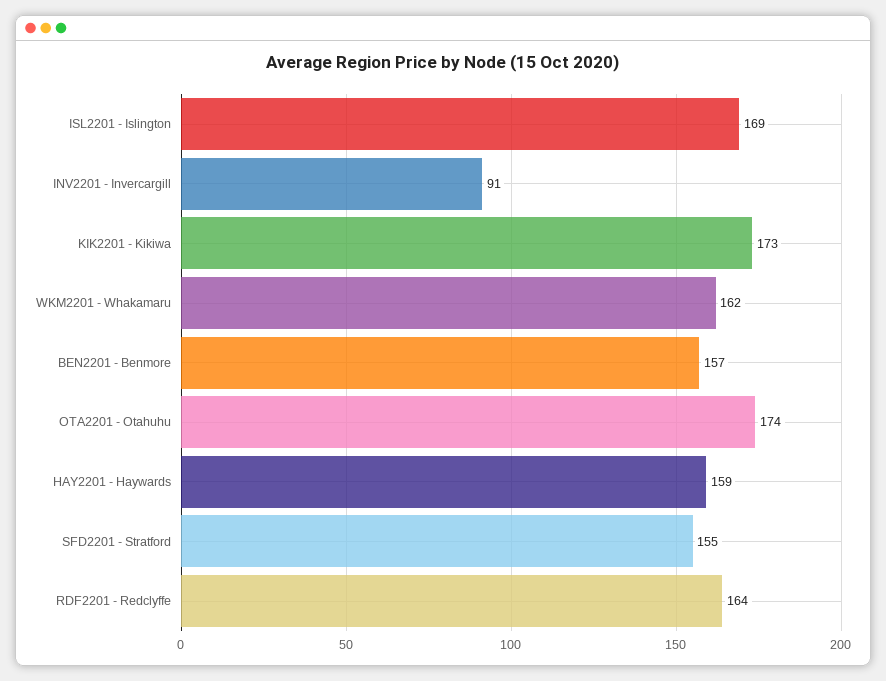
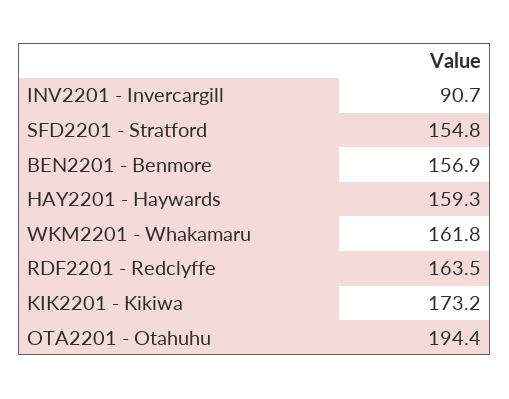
ISL2201 - Islington: 169 -> none
OTA2201 - Otahuhu: 174 -> 194.4

